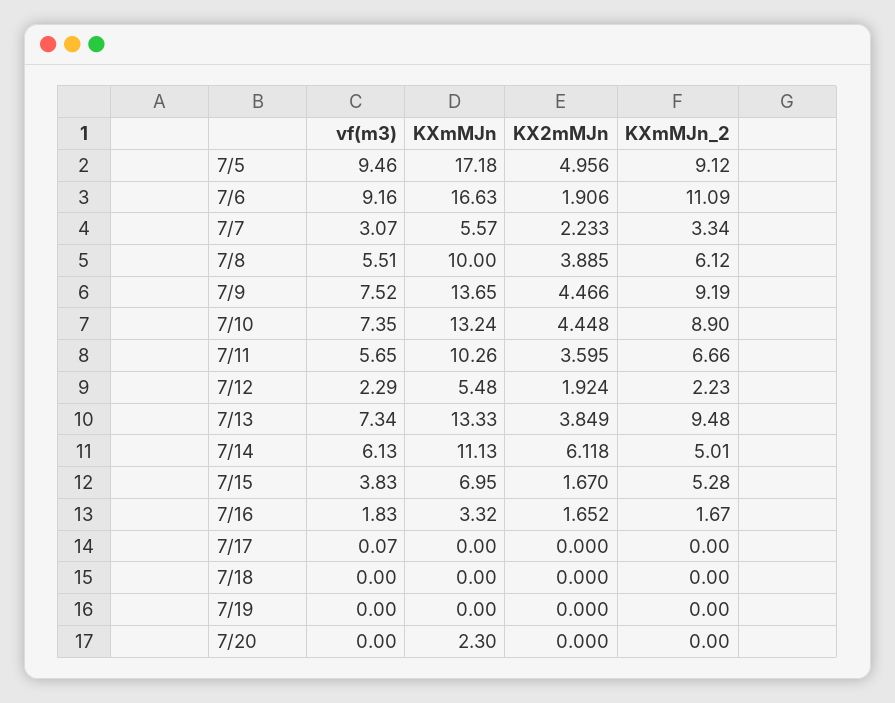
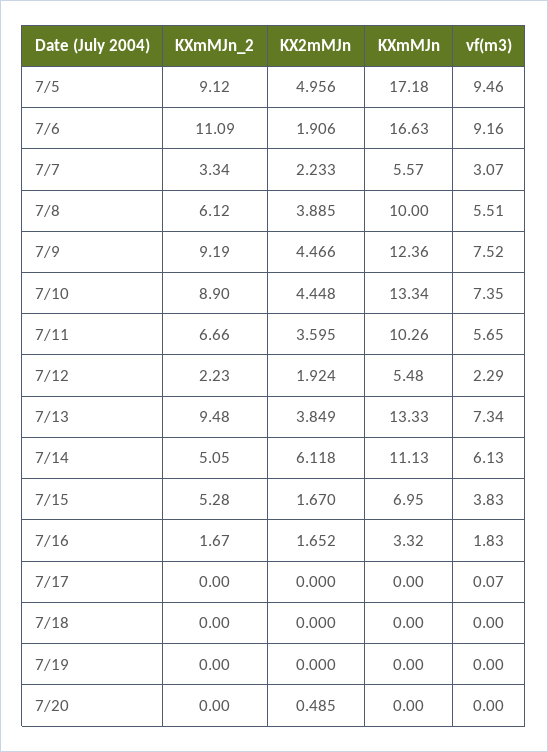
KXmMJn, 7/9: 13.65 -> 12.36
KXmMJn, 7/10: 13.24 -> 13.34
KXmMJn_2, 7/14: 5.01 -> 5.05
KXmMJn, 7/20: 2.3 -> 0
KX2mMJn, 7/20: 0 -> 0.485

